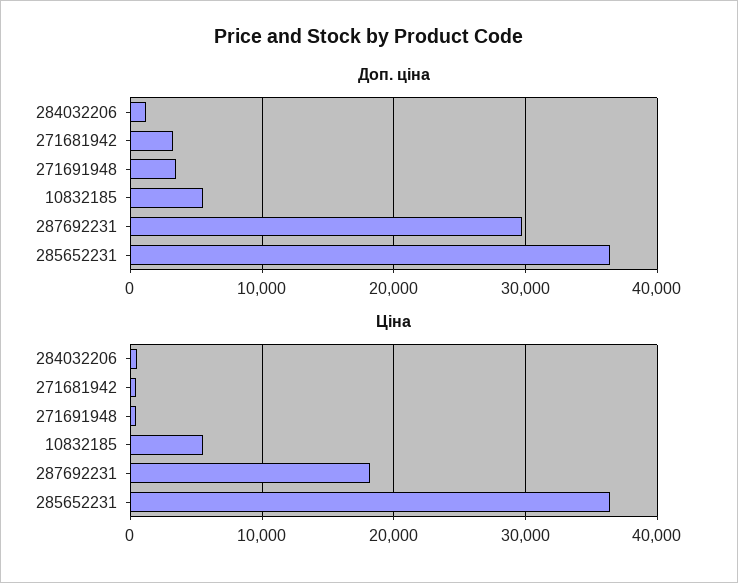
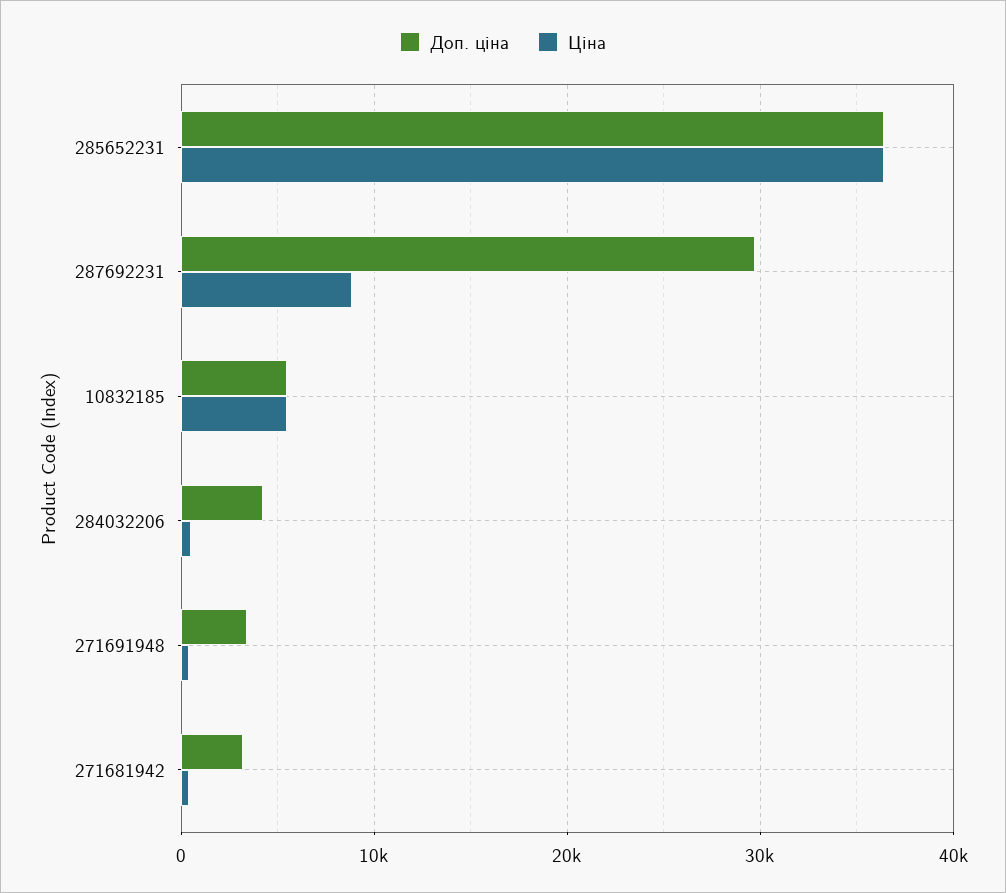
Доп. ціна, 284032206: 1000 -> 4000
Ціна, 287692231: 18000 -> 9000

